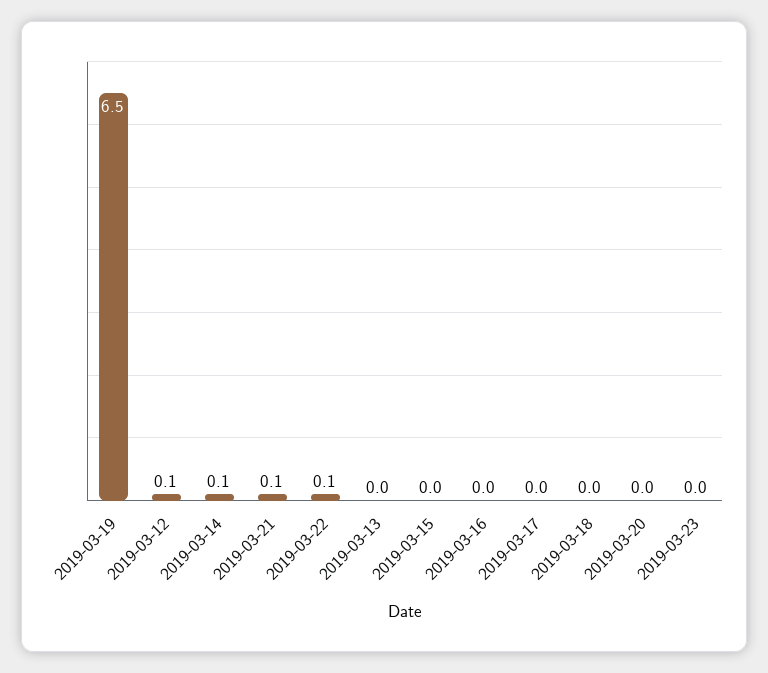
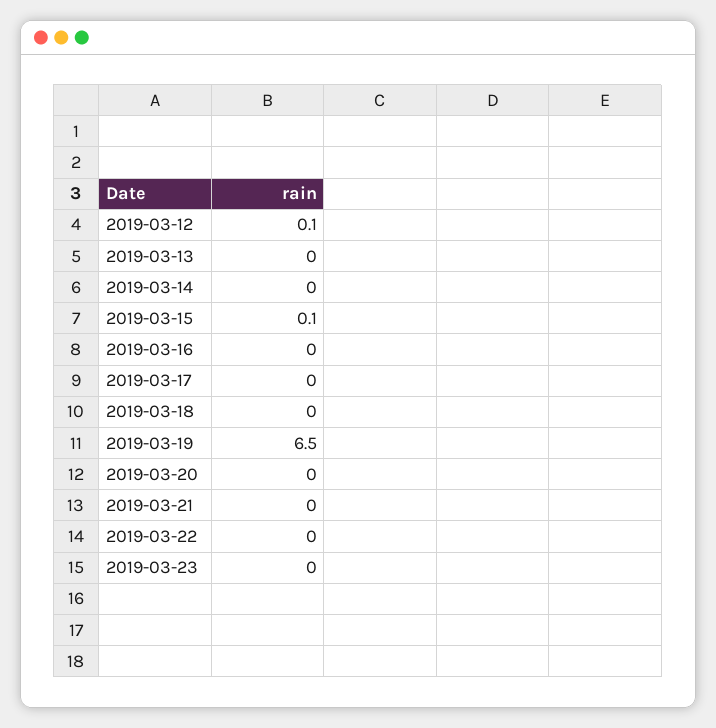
2019-03-14: 0.1 -> 0
2019-03-21: 0.1 -> 0
2019-03-22: 0.1 -> 0
2019-03-15: 0 -> 0.1

